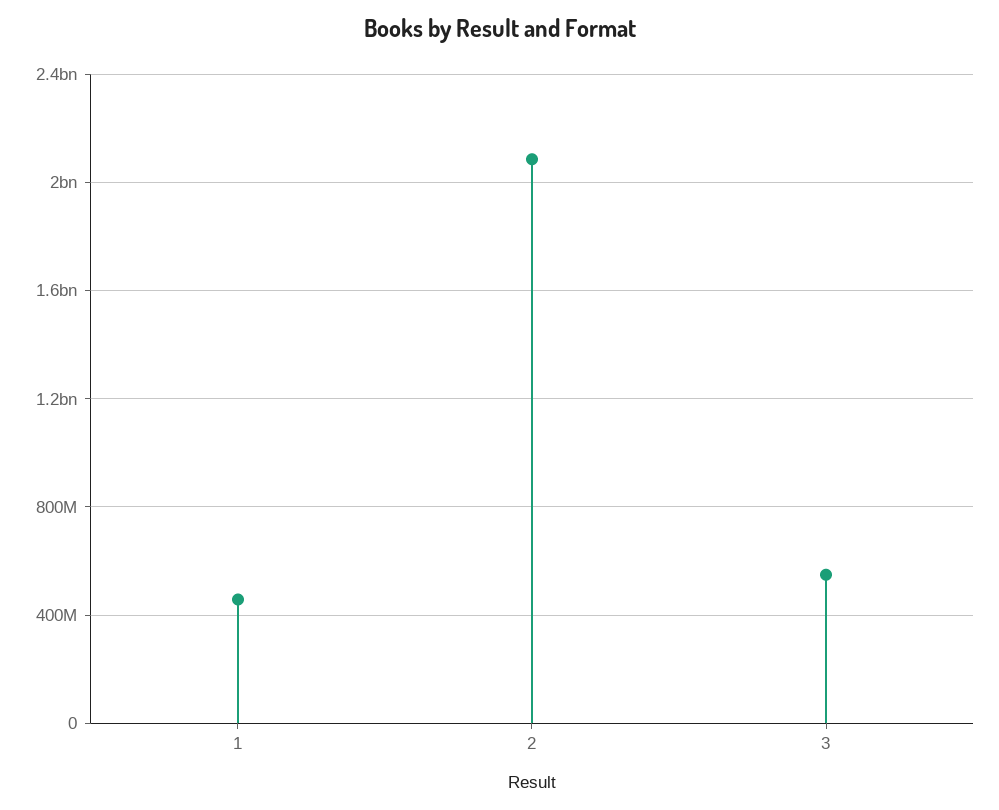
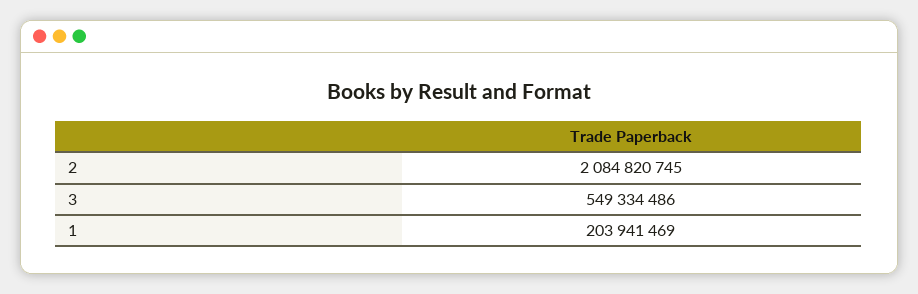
1: 450000000 -> 203941469

